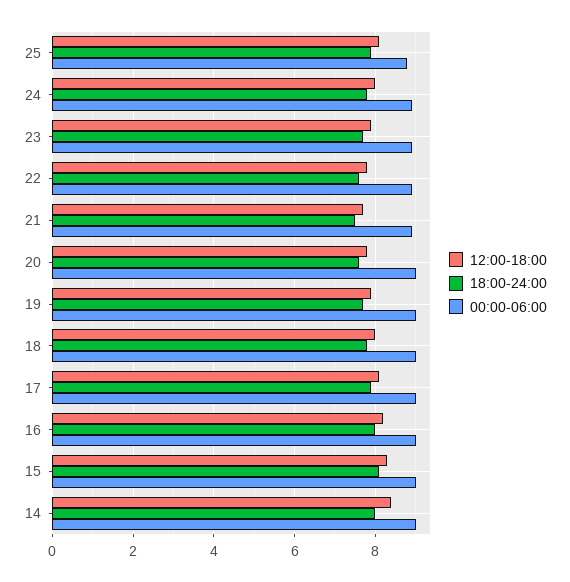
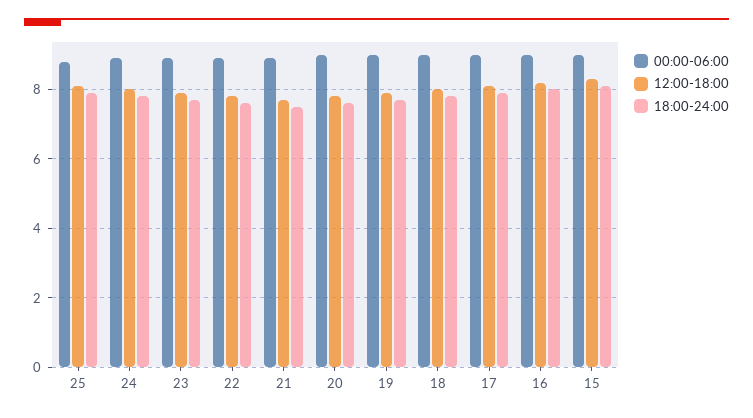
12:00-18:00, 14: 8.5 -> none
18:00-24:00, 14: 8 -> none
00:00-06:00, 14: 9 -> none

